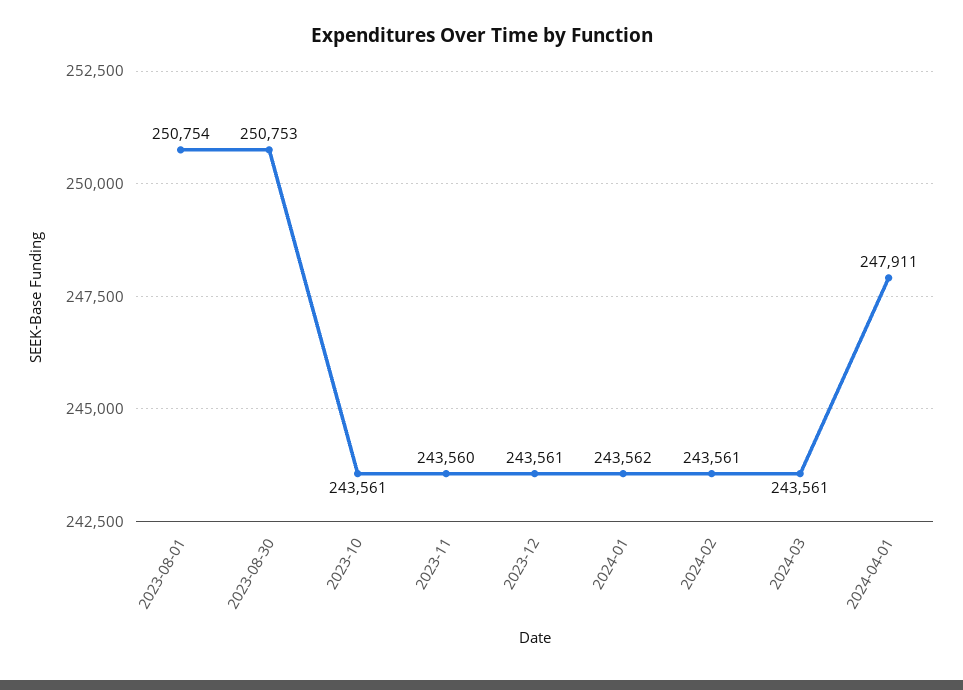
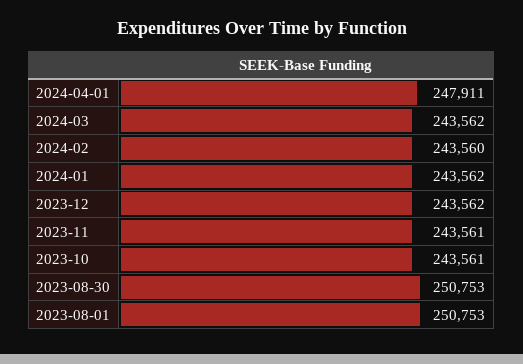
2023-08-01: 250754 -> 250753
2023-11: 243560 -> 243561
2023-12: 243561 -> 243562
2024-02: 243561 -> 243560
2024-03: 243561 -> 243562

